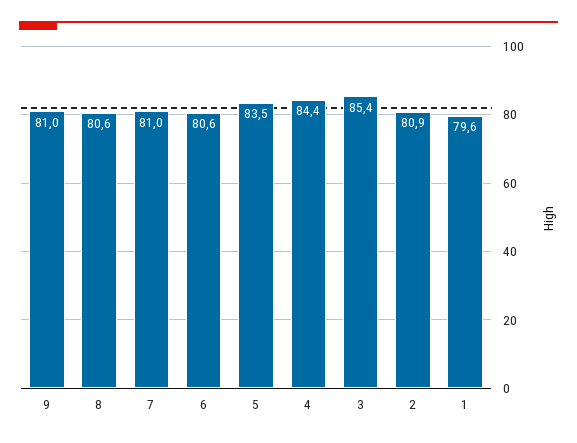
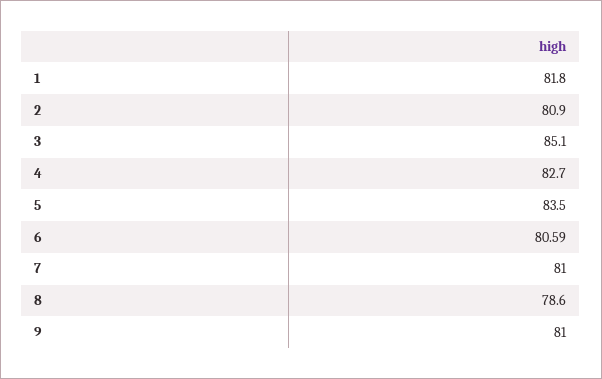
8: 80.6 -> 78.6
4: 84.4 -> 82.7
3: 85.4 -> 85.1
1: 79.6 -> 81.8

